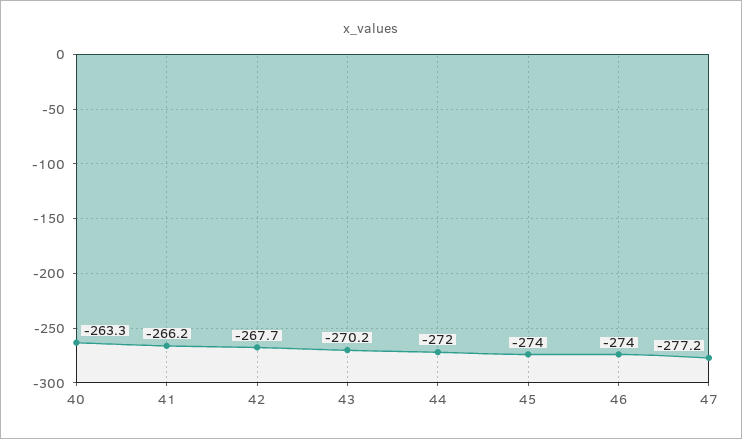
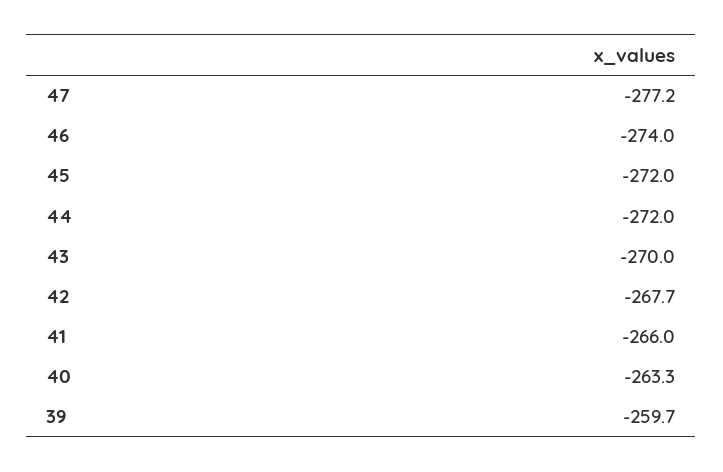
41: -266.2 -> -266
43: -270.2 -> -270
45: -274 -> -272
39: none -> -259.7

